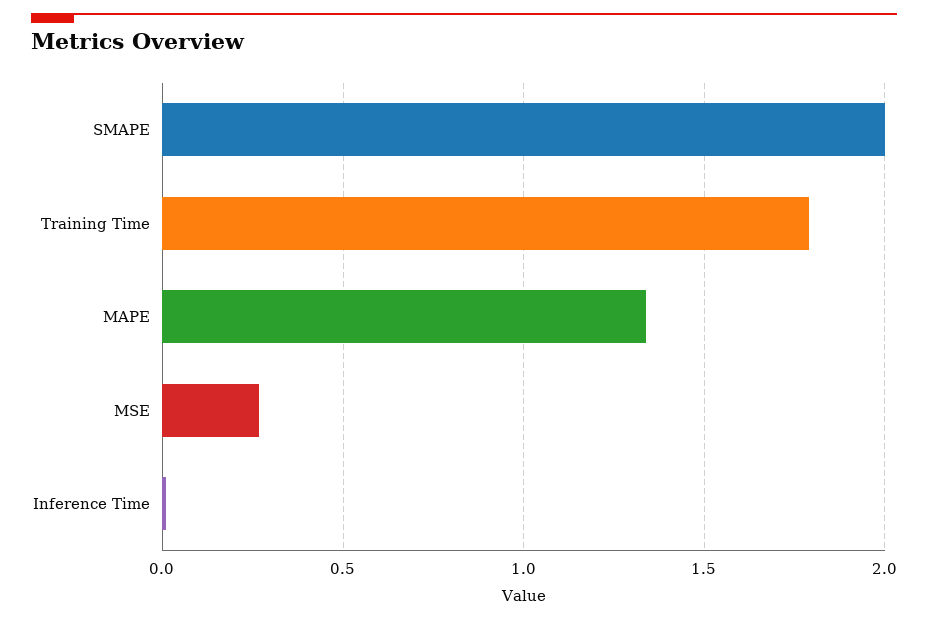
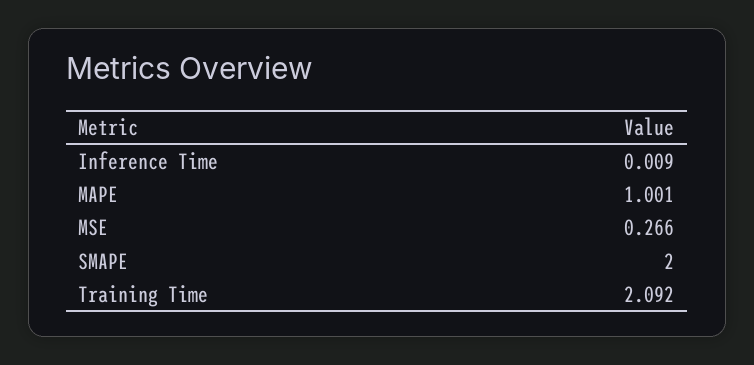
Training Time: 1.8 -> 2.092
MAPE: 1.35 -> 1.001

